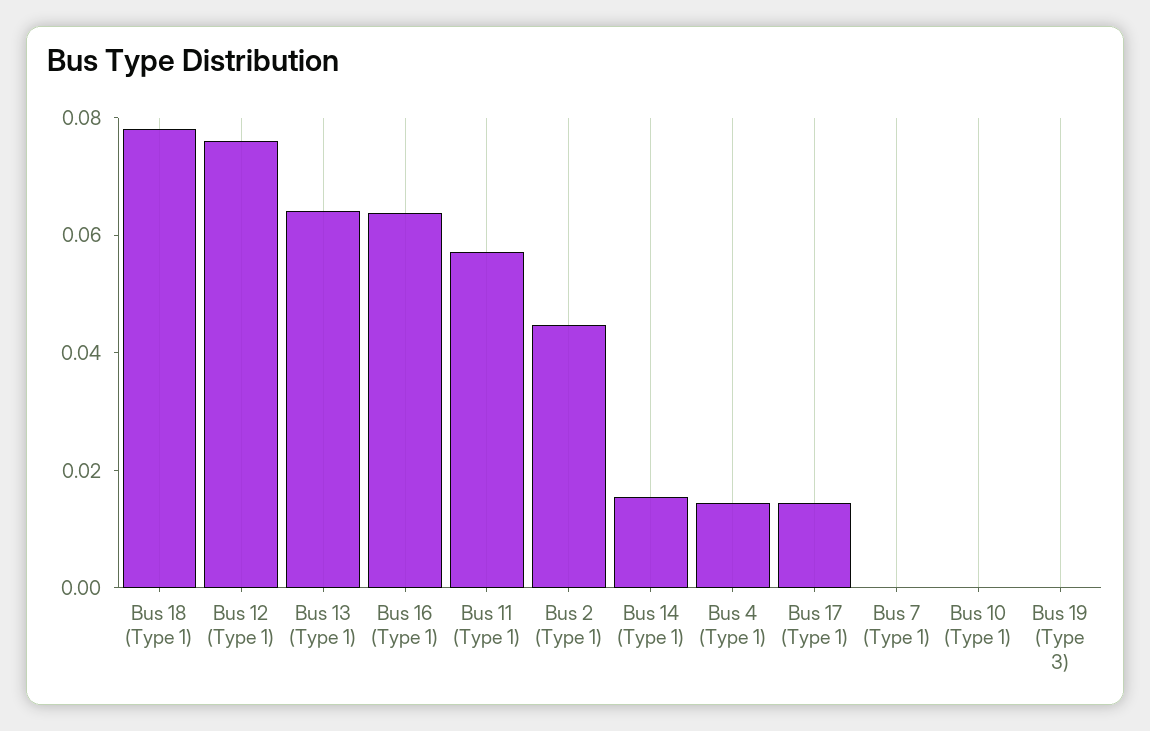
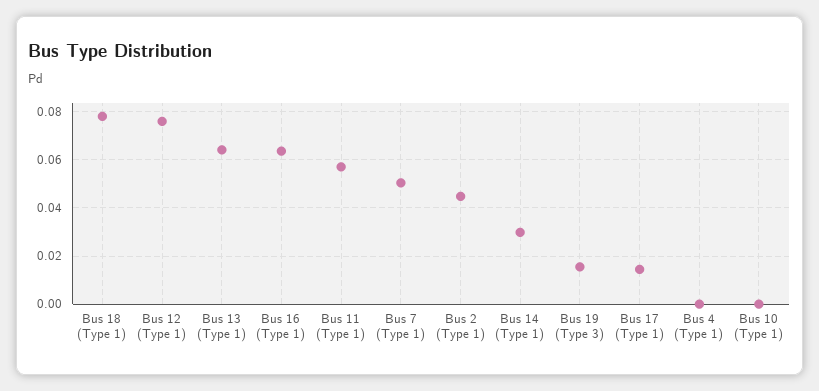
Bus 14 (Type 1): 0.015 -> 0.03
Bus 4 (Type 1): 0.015 -> 0
Bus 7 (Type 1): 0 -> 0.05
Bus 19 (Type 3): 0 -> 0.015

